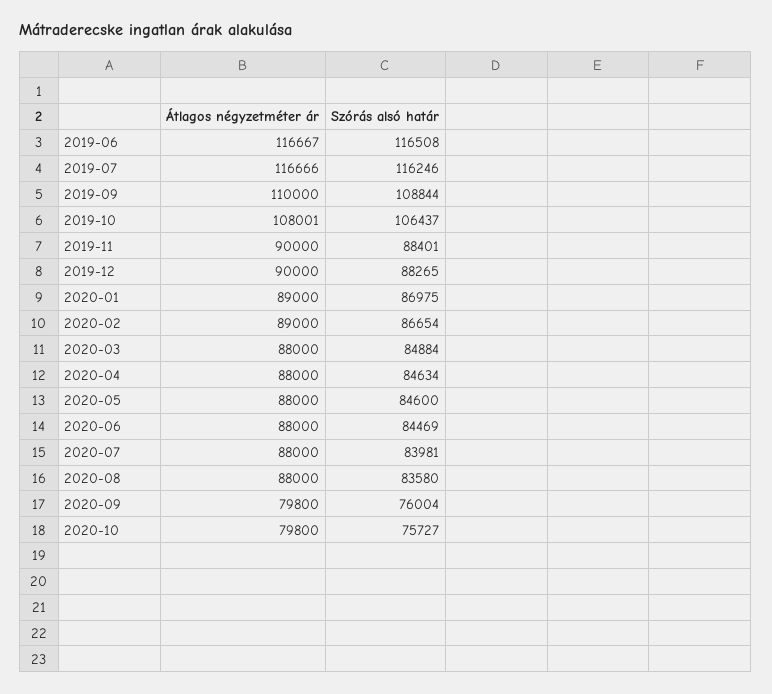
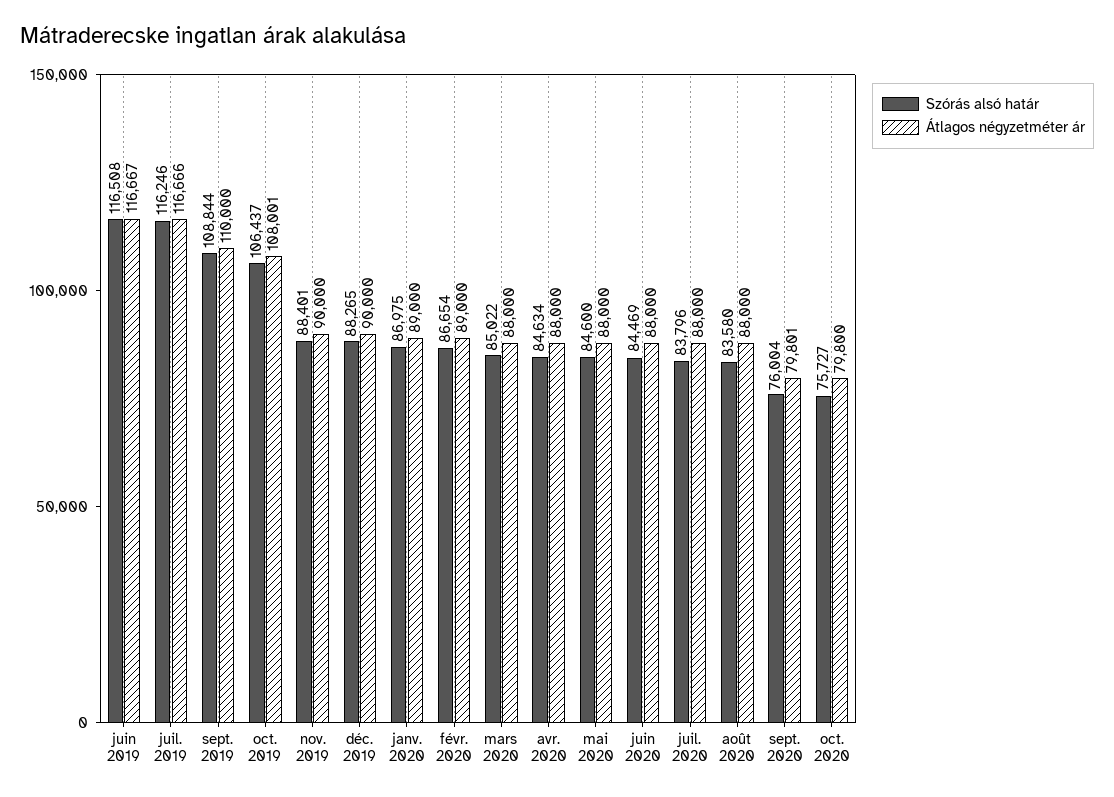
Szórás alsó határ, 2020-03: 84884 -> 85022
Szórás alsó határ, 2020-07: 83981 -> 83796
Átlagos négyzetméter ár, 2020-09: 79800 -> 79801

